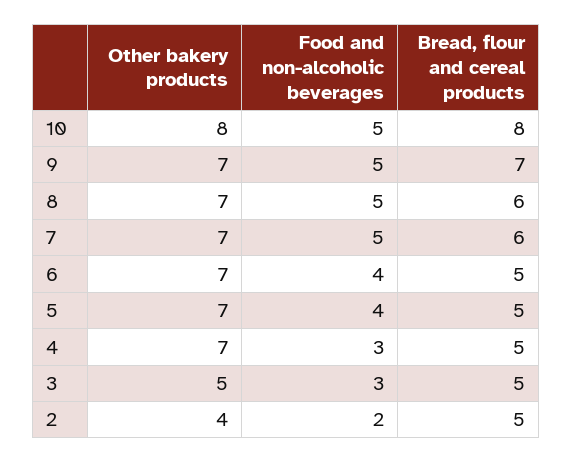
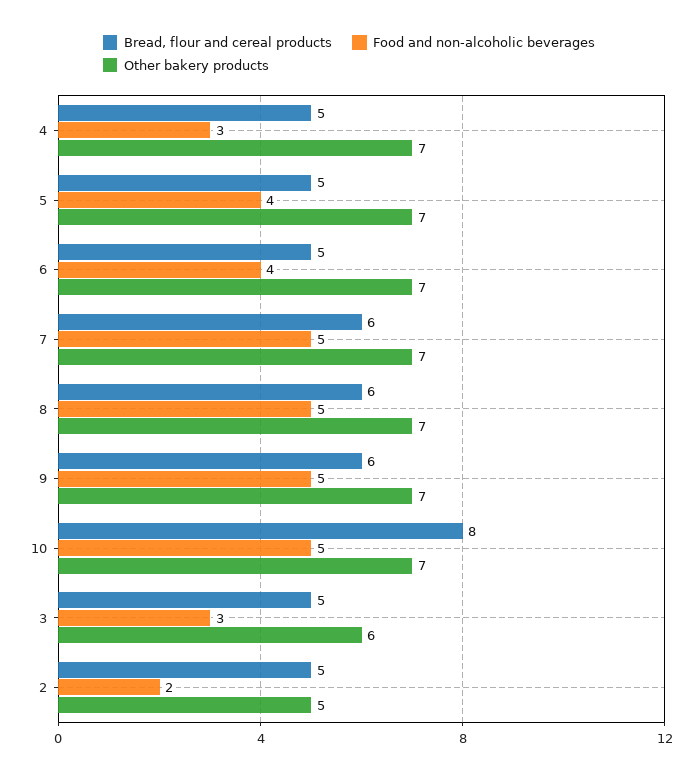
Other bakery products, 10: 8 -> 7
Bread, flour and cereal products, 9: 7 -> 6
Other bakery products, 3: 5 -> 6
Other bakery products, 2: 4 -> 5

